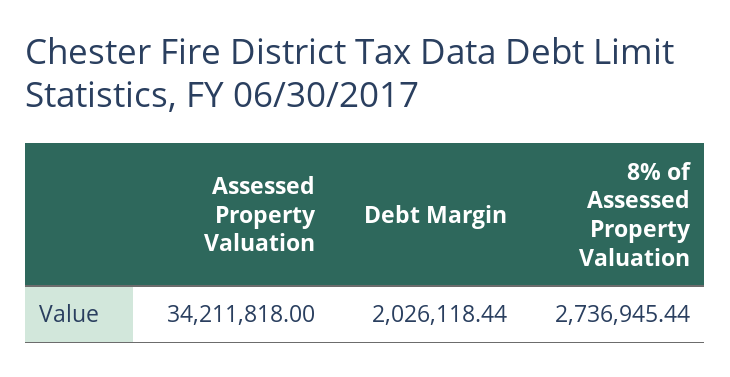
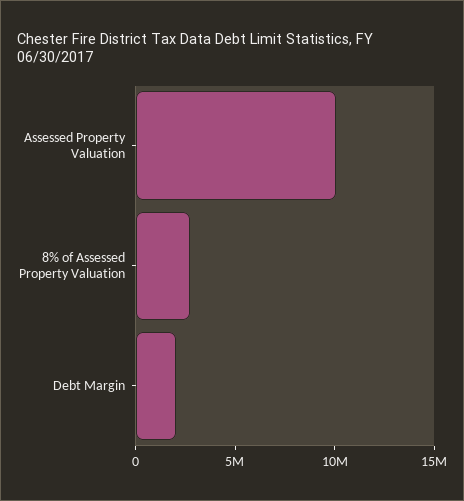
Assessed Property Valuation: 34211818 -> 10000000

